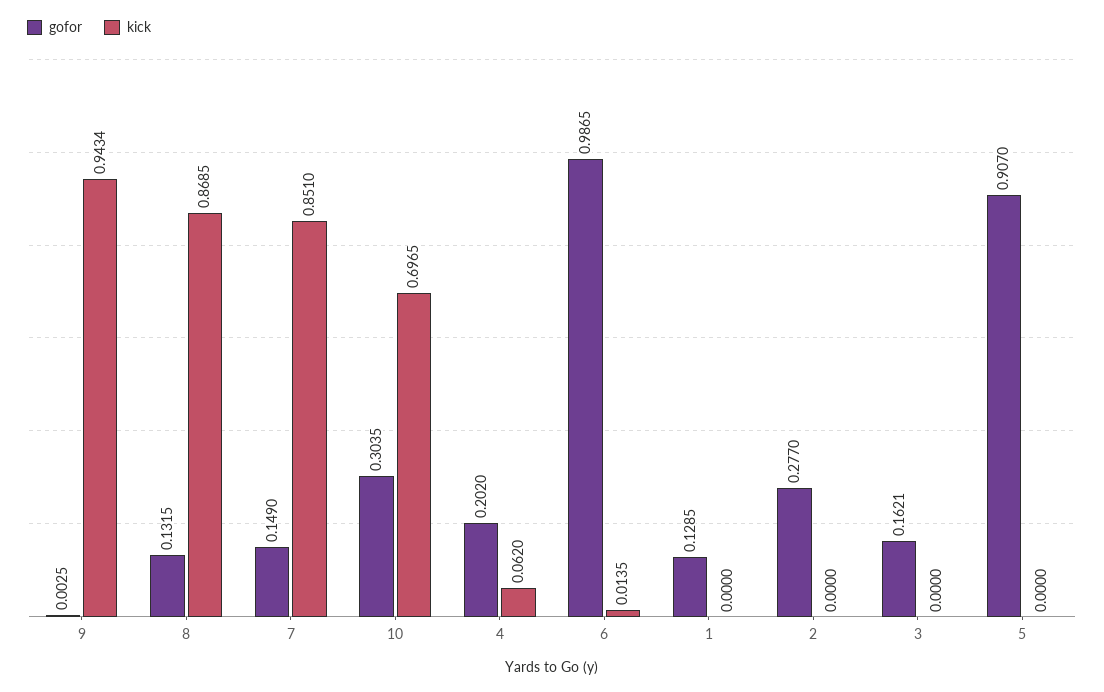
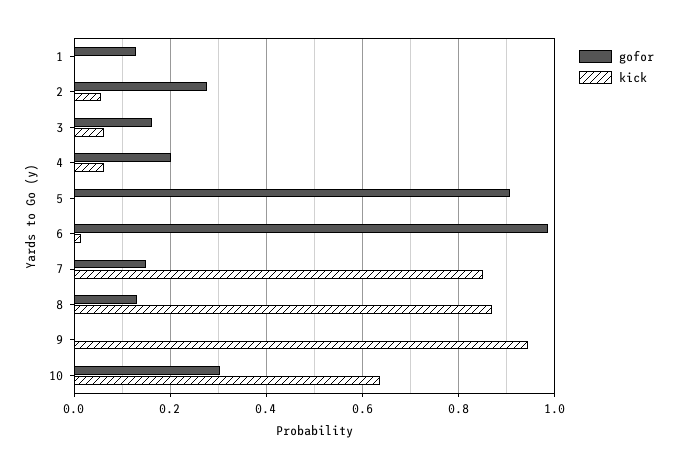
kick, 10: 0.6965 -> 0.64
kick, 2: 0 -> 0.06
kick, 3: 0 -> 0.06

